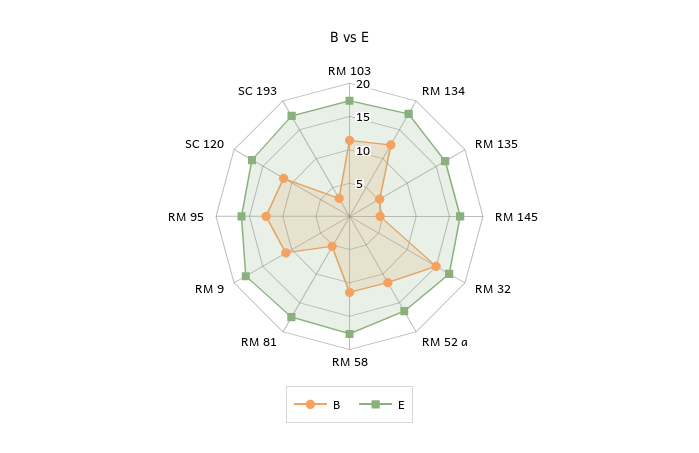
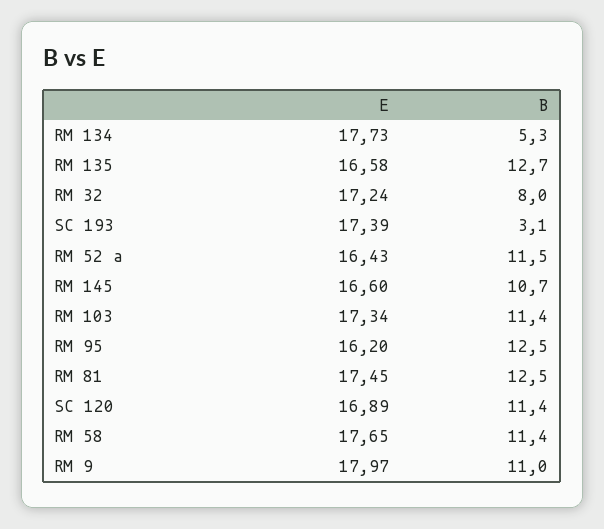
B, RM 134: 12.5 -> 5.3
B, RM 135: 5 -> 12.7
B, RM 145: 5 -> 10.7
B, RM 32: 15 -> 8
B, RM 81: 5 -> 12.5

